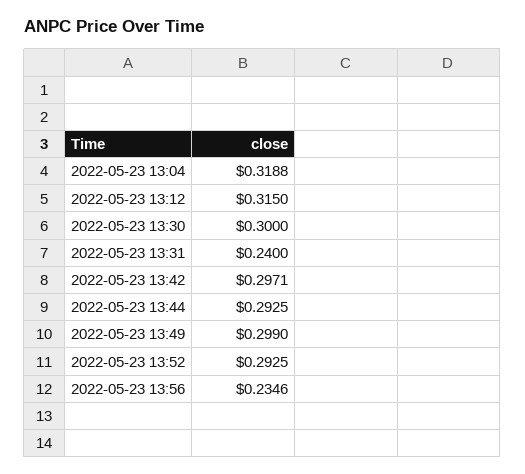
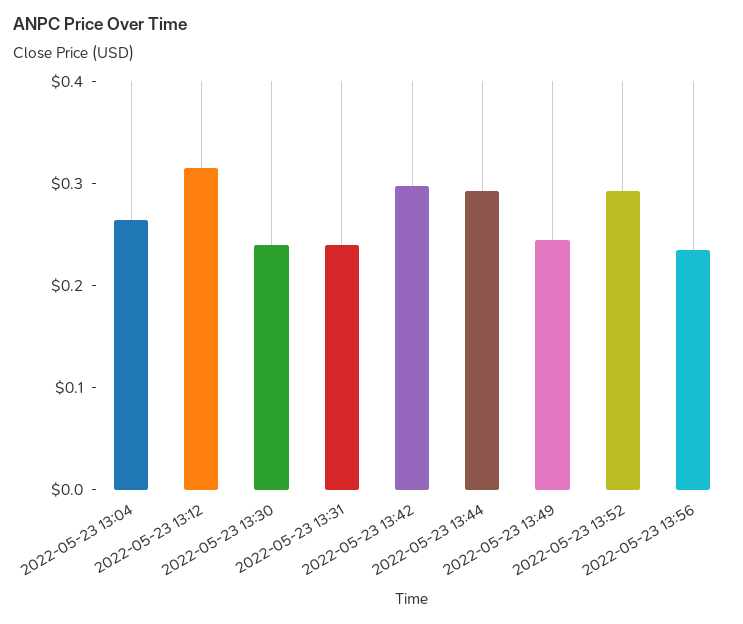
2022-05-23 13:04: 0.3188 -> 0.26
2022-05-23 13:30: 0.3 -> 0.24
2022-05-23 13:49: 0.299 -> 0.24

